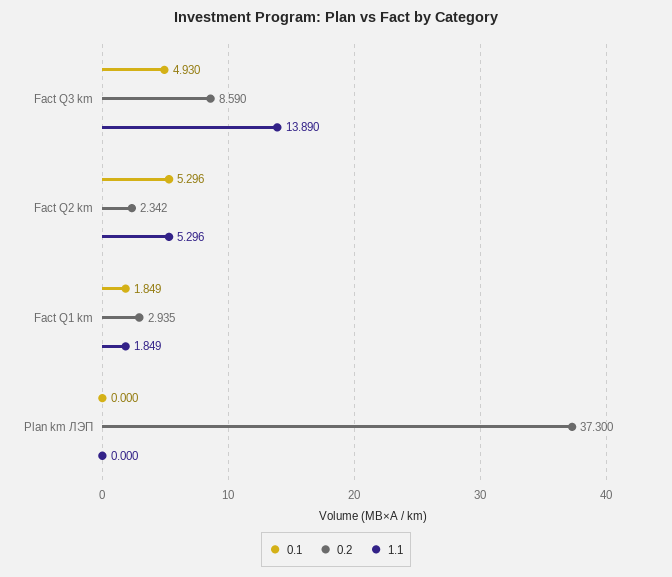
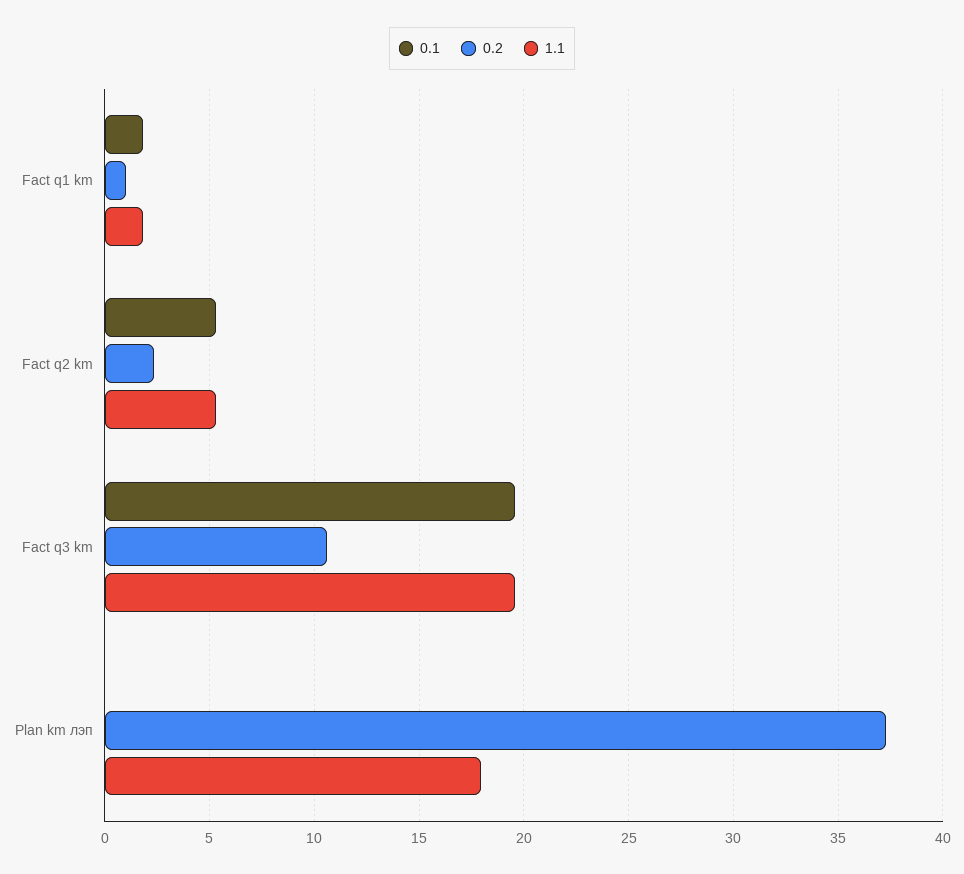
0.1, Fact Q3 km: 4.93 -> 19.5
0.2, Fact Q3 km: 8.59 -> 10.5
1.1, Fact Q3 km: 13.89 -> 19.5
0.2, Fact Q1 km: 2.935 -> 1
1.1, Plan km ЛЭП: 0 -> 18

